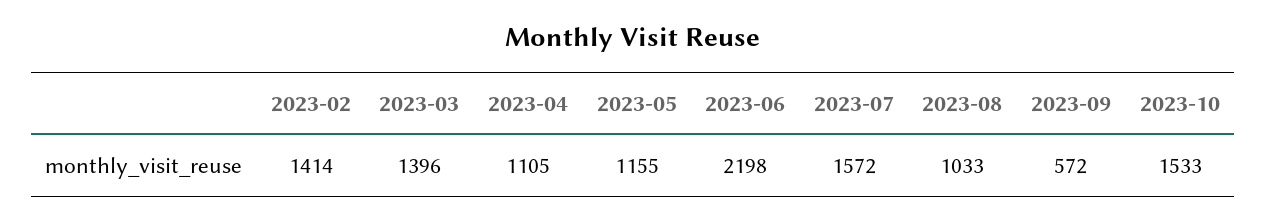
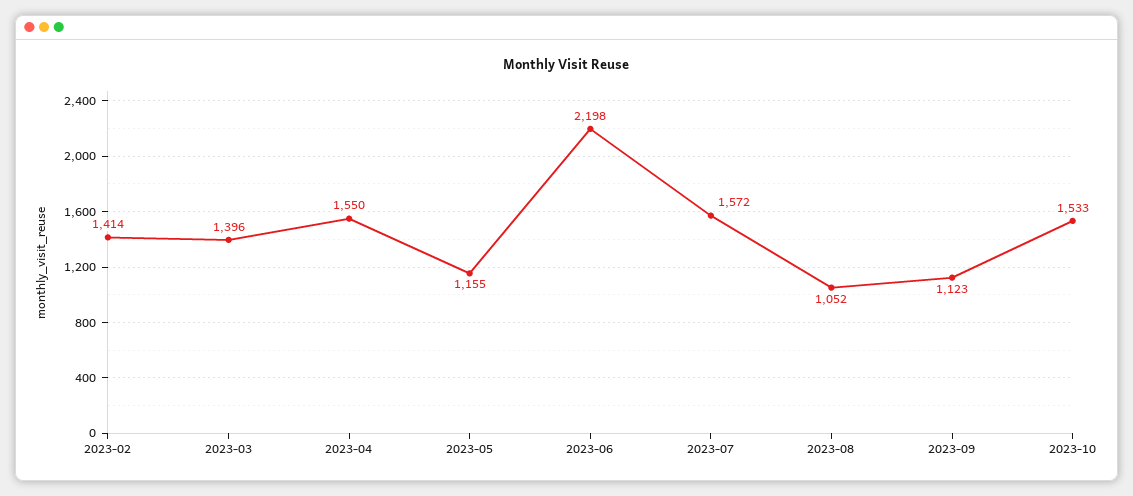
2023-04: 1105 -> 1550
2023-08: 1033 -> 1052
2023-09: 572 -> 1123

